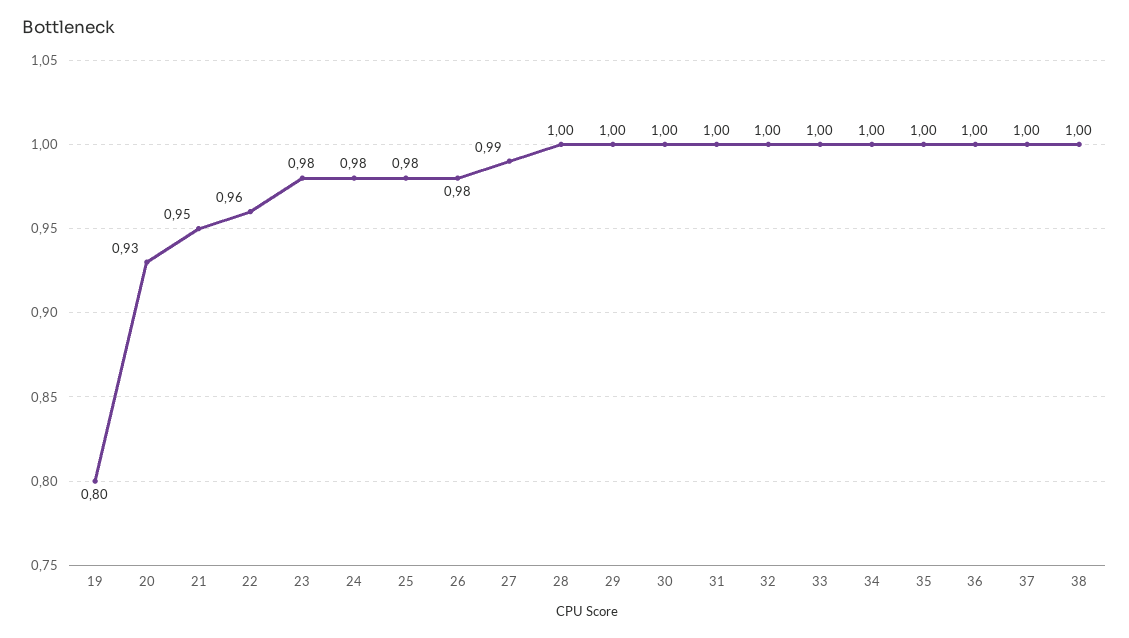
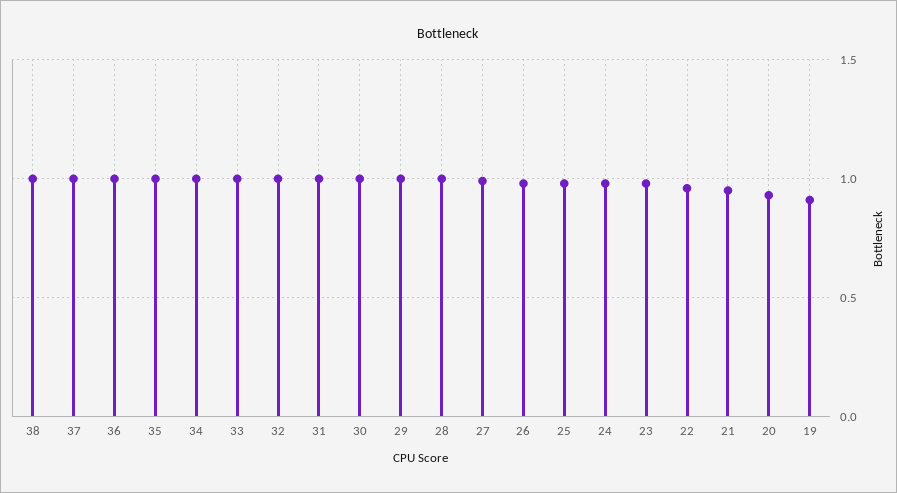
19: 0.8 -> 0.9

